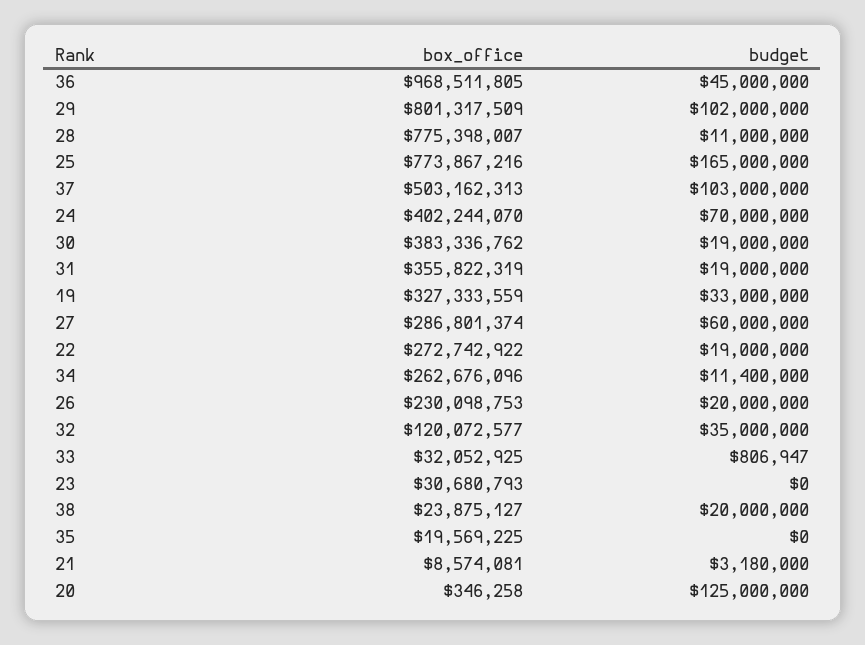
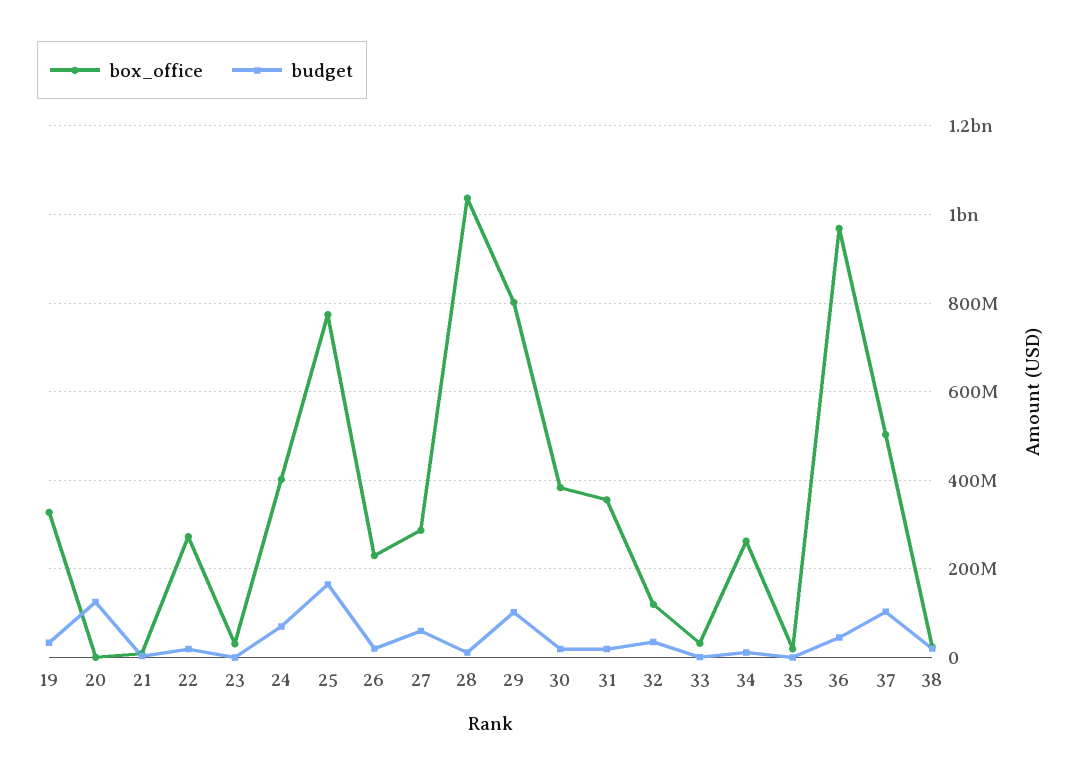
box_office, 28: 775398007 -> 1040000000

